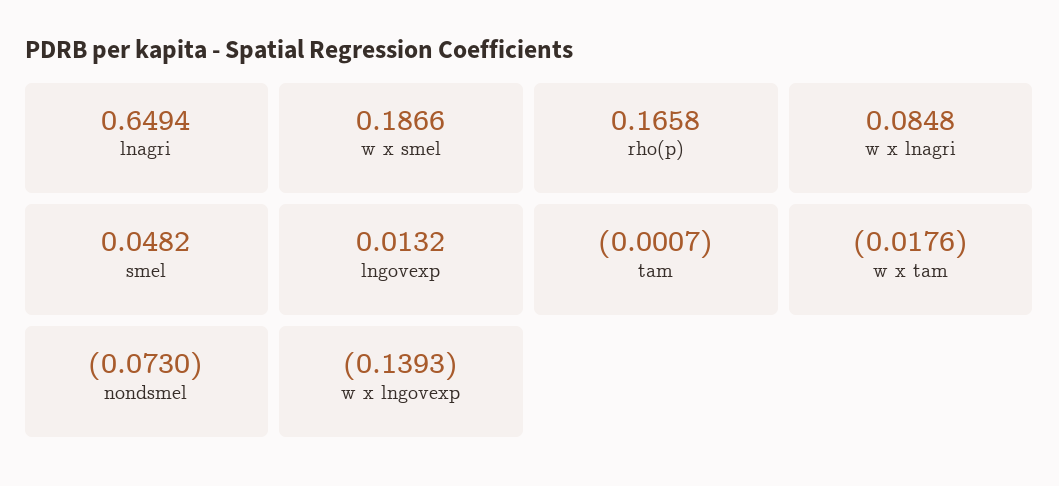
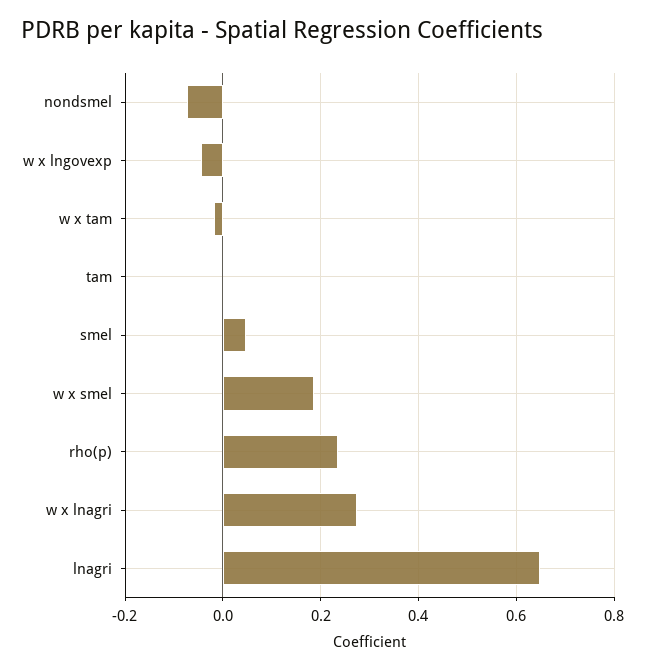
rho(p): 0.1658 -> 0.24
w x lnagri: 0.0848 -> 0.28
lngovexp: 0.0132 -> none
w x lngovexp: -0.1393 -> -0.04

